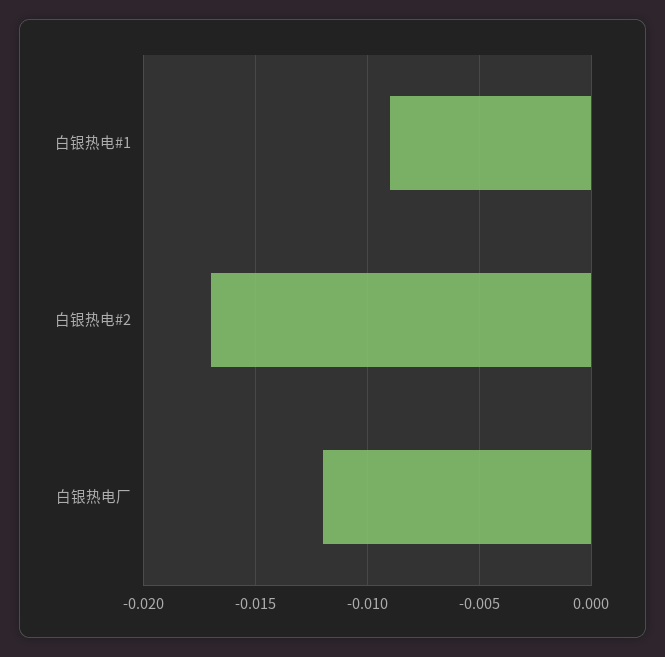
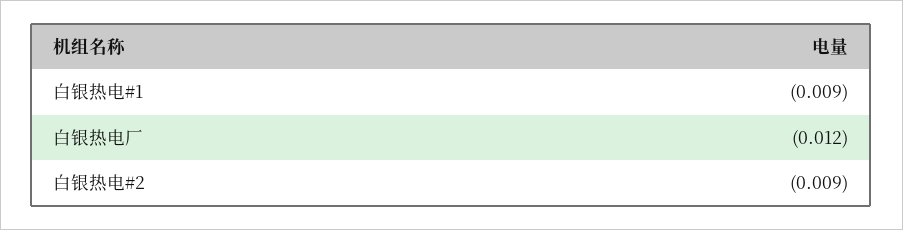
白银热电#2: -0.017 -> -0.009

